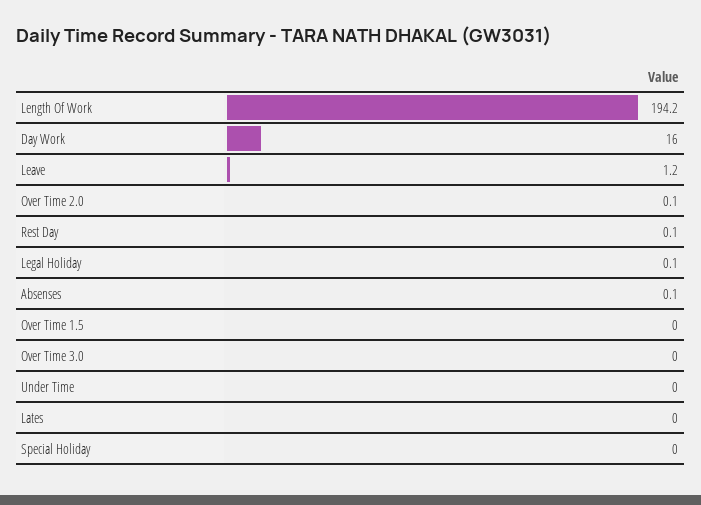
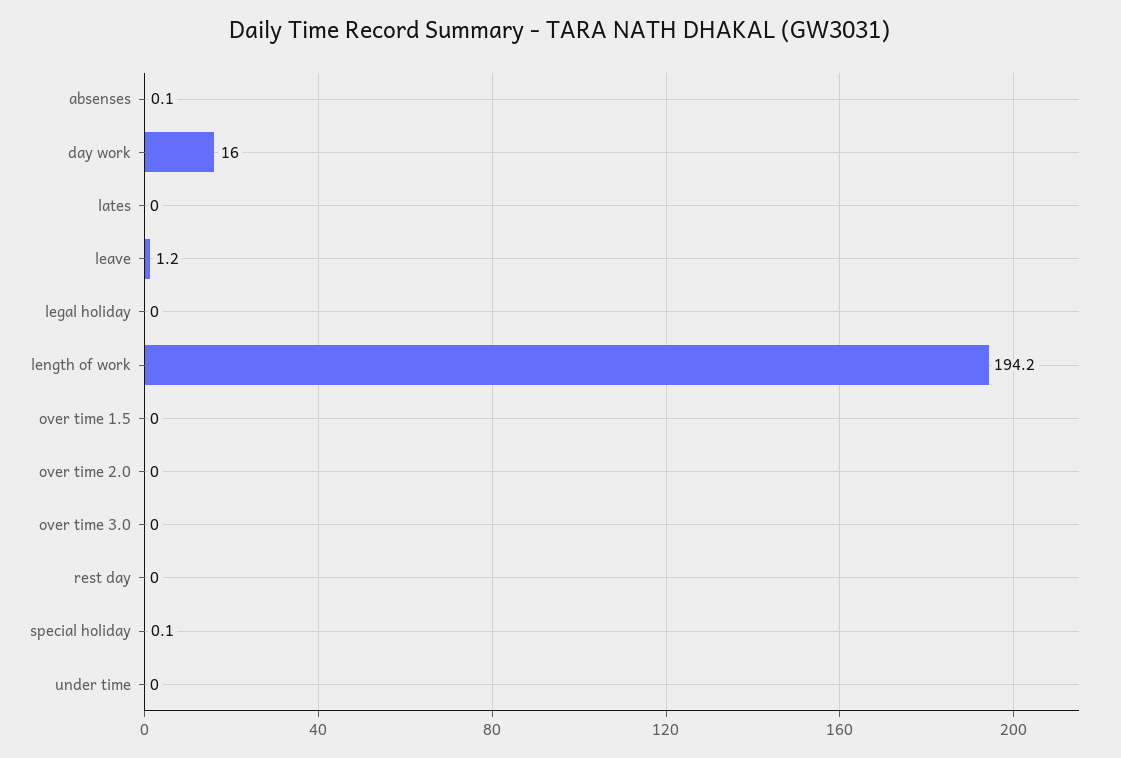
Over Time 2.0: 0.1 -> 0
Rest Day: 0.1 -> 0
Legal Holiday: 0.1 -> 0
Special Holiday: 0 -> 0.1

